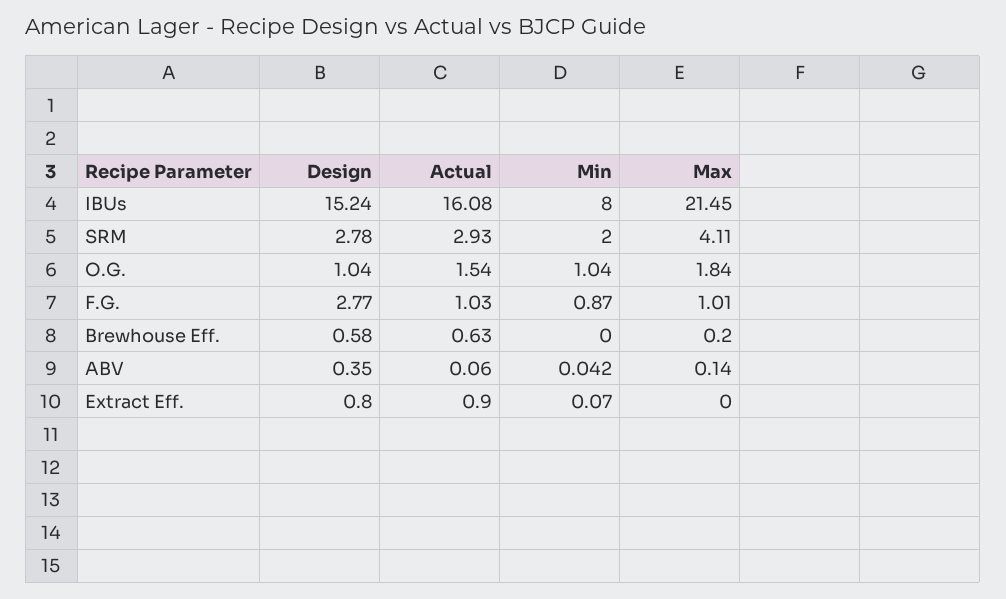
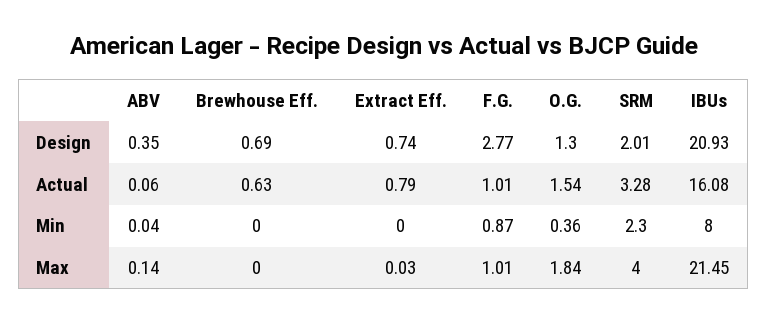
Design, IBUs: 15.24 -> 20.93
Design, SRM: 2.78 -> 2.01
Actual, SRM: 2.93 -> 3.28
Min, SRM: 2 -> 2.3
Max, SRM: 4.11 -> 4
Design, O.G.: 1.04 -> 1.3
Min, O.G.: 1.04 -> 0.36
Actual, F.G.: 1.03 -> 1.01
Design, Brewhouse Eff.: 0.58 -> 0.69
Max, Brewhouse Eff.: 0.2 -> 0
Min, ABV: 0.042 -> 0.04
Design, Extract Eff.: 0.8 -> 0.74
Actual, Extract Eff.: 0.9 -> 0.79
Min, Extract Eff.: 0.07 -> 0
Max, Extract Eff.: 0 -> 0.03

